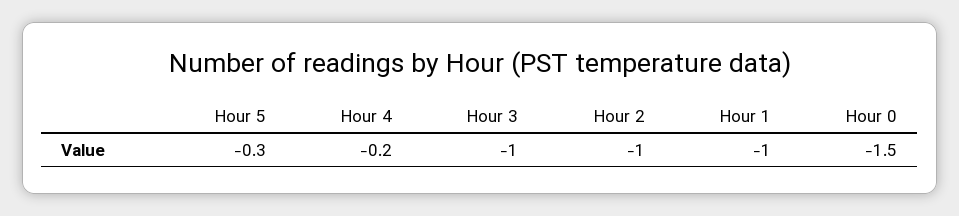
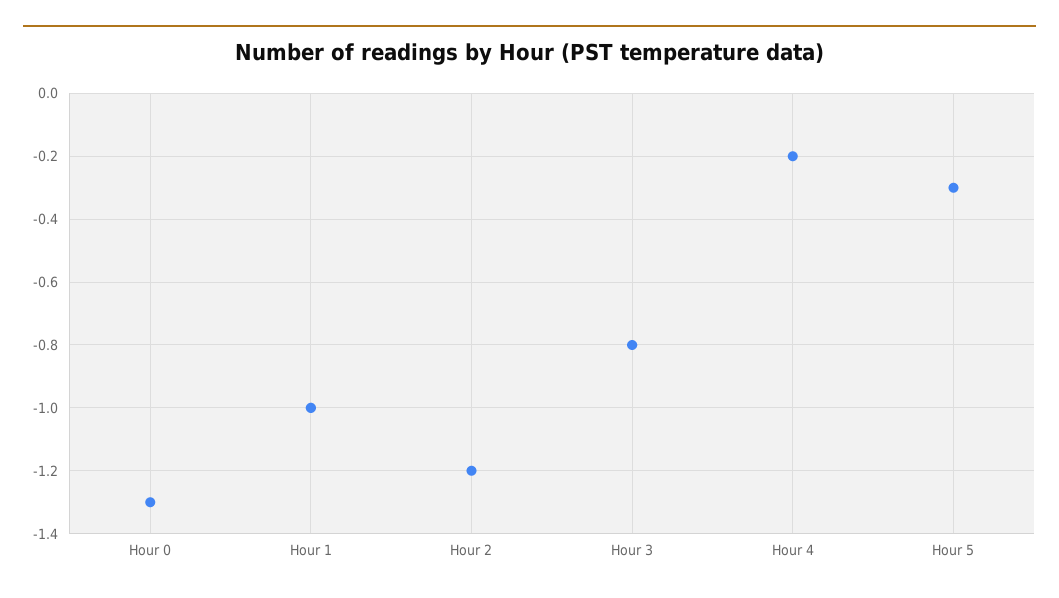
Hour 3: -1 -> -0.8
Hour 2: -1 -> -1.2
Hour 0: -1.5 -> -1.3

